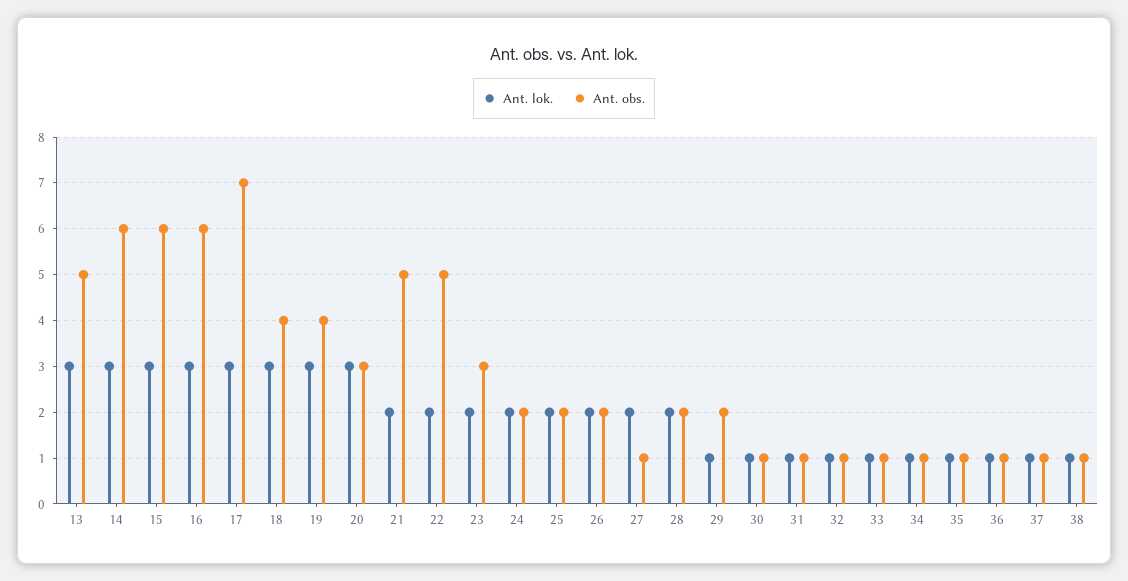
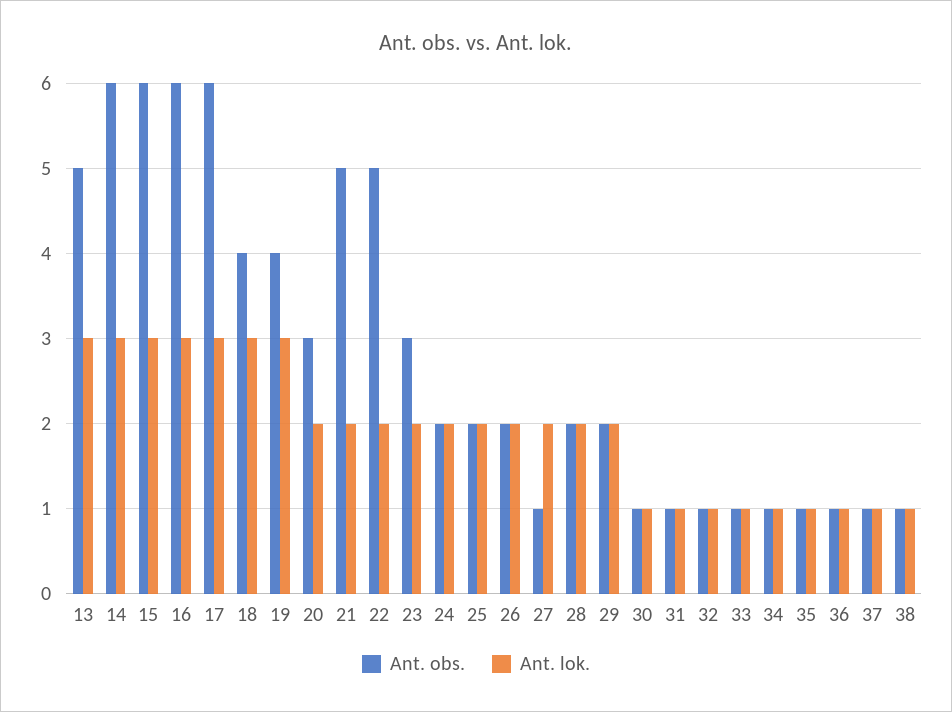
Ant. obs., 17: 7 -> 6
Ant. lok., 20: 3 -> 2
Ant. lok., 29: 1 -> 2

